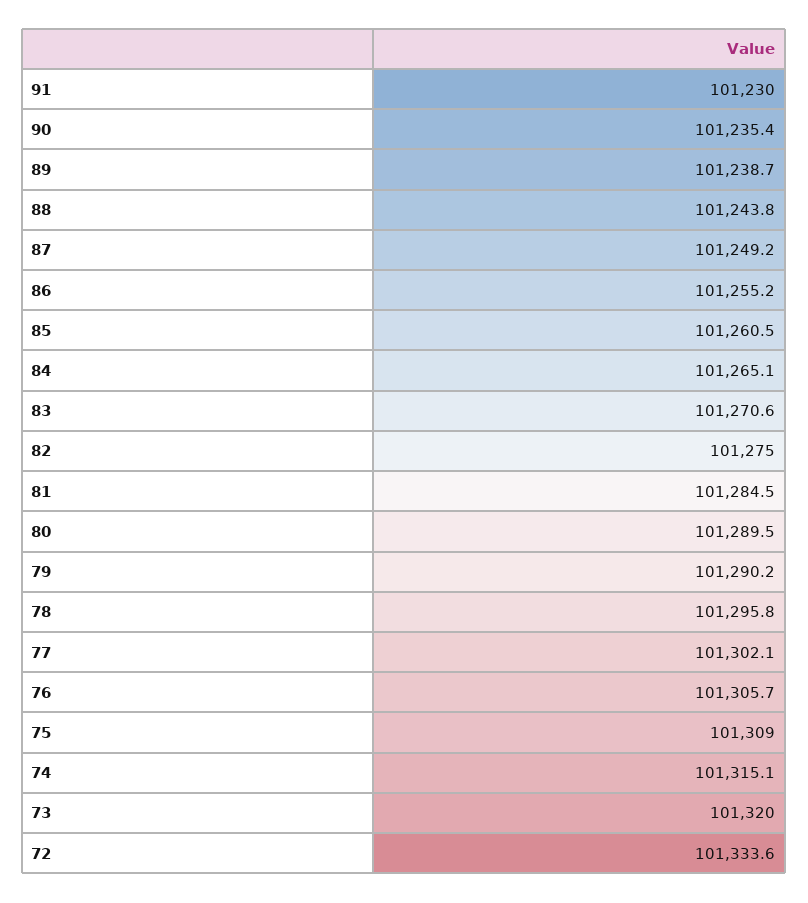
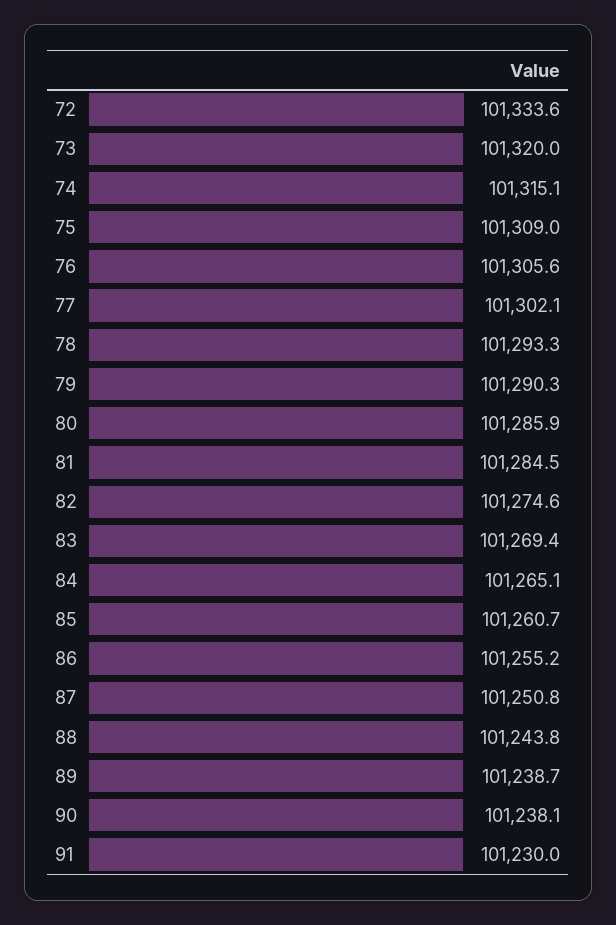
90: 101235.4 -> 101238.1
87: 101249.2 -> 101250.8
85: 101260.5 -> 101260.7
83: 101270.6 -> 101269.4
82: 101275 -> 101274.6
80: 101289.5 -> 101285.9
79: 101290.2 -> 101290.3
78: 101295.8 -> 101293.3
76: 101305.7 -> 101305.6

